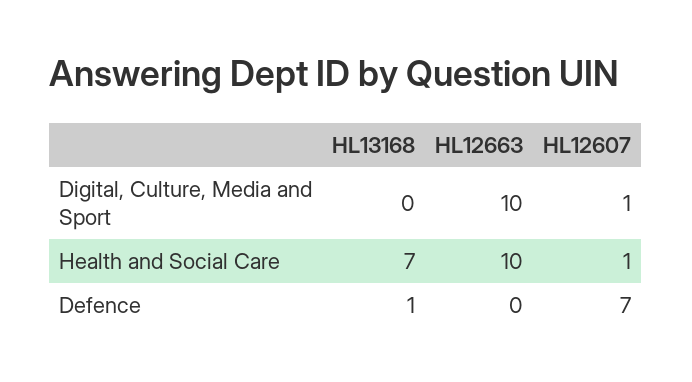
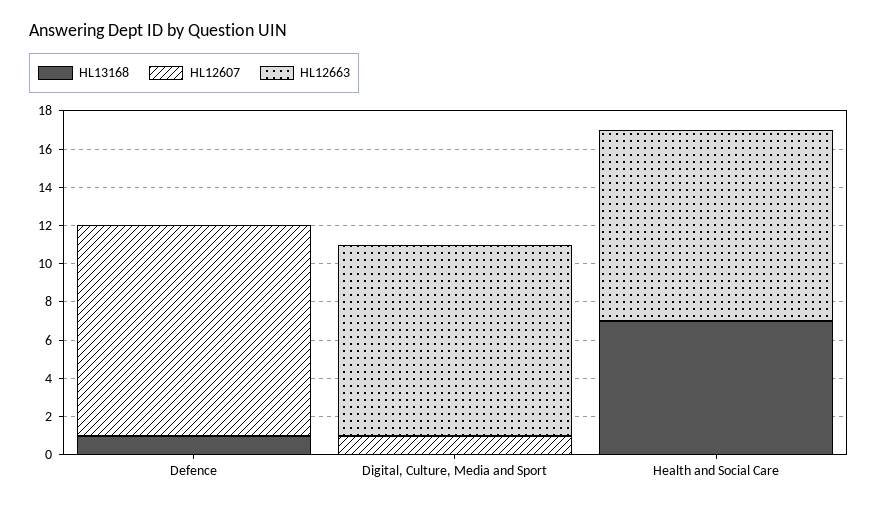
HL12607, Health and Social Care: 1 -> 0
HL12607, Defence: 7 -> 11

